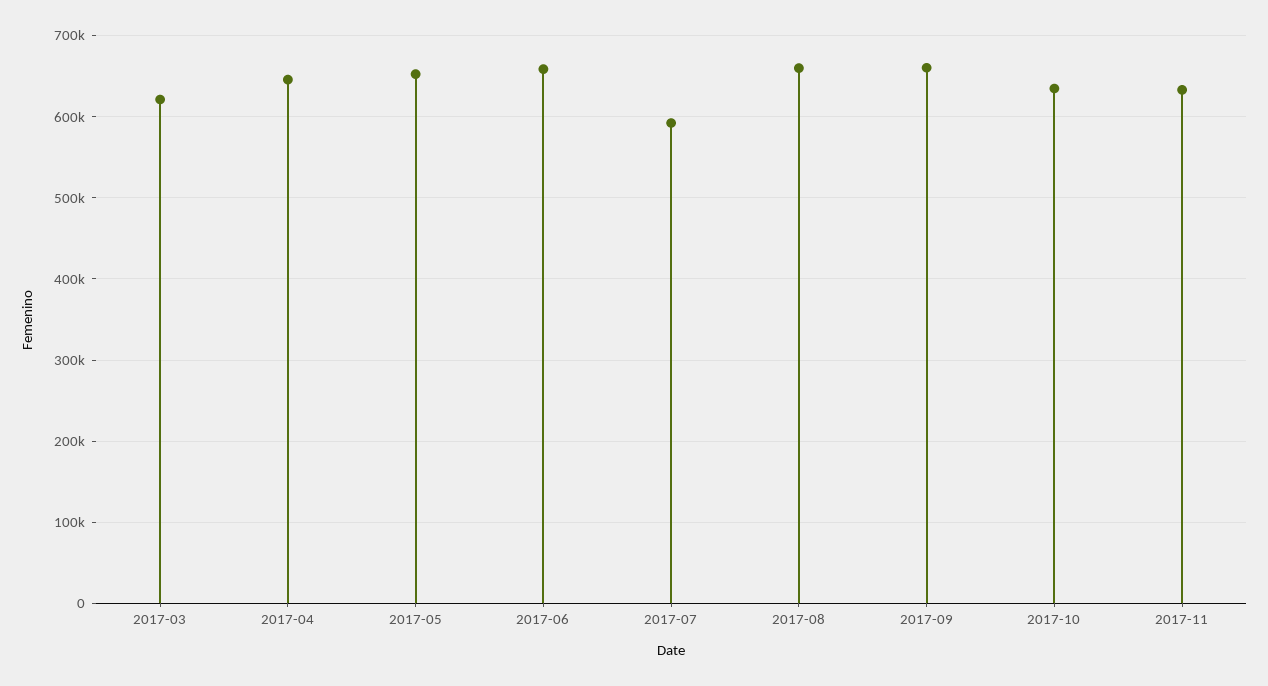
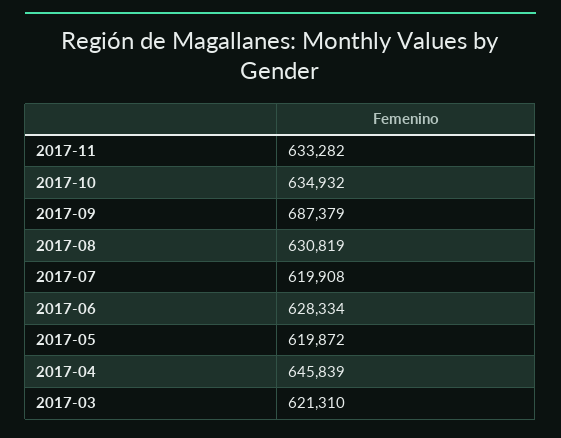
2017-05: 650000 -> 619872
2017-06: 660000 -> 628334
2017-07: 590000 -> 619908
2017-08: 660000 -> 630819
2017-09: 660000 -> 687379

